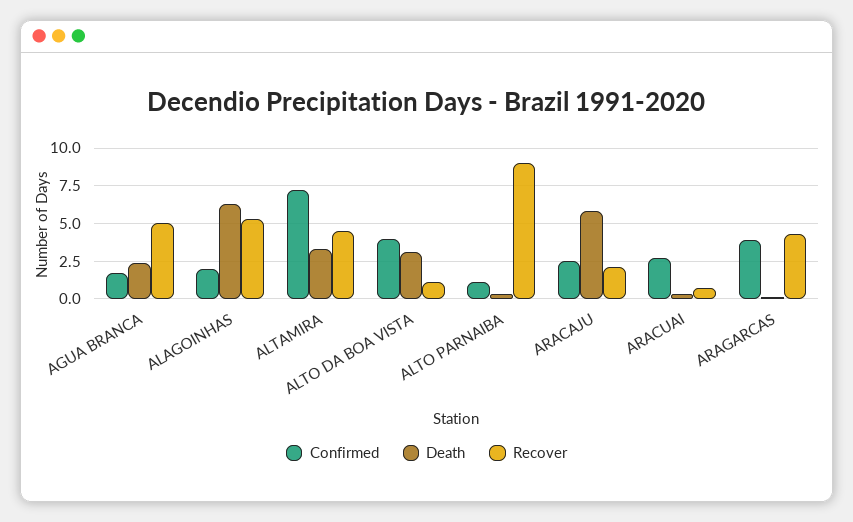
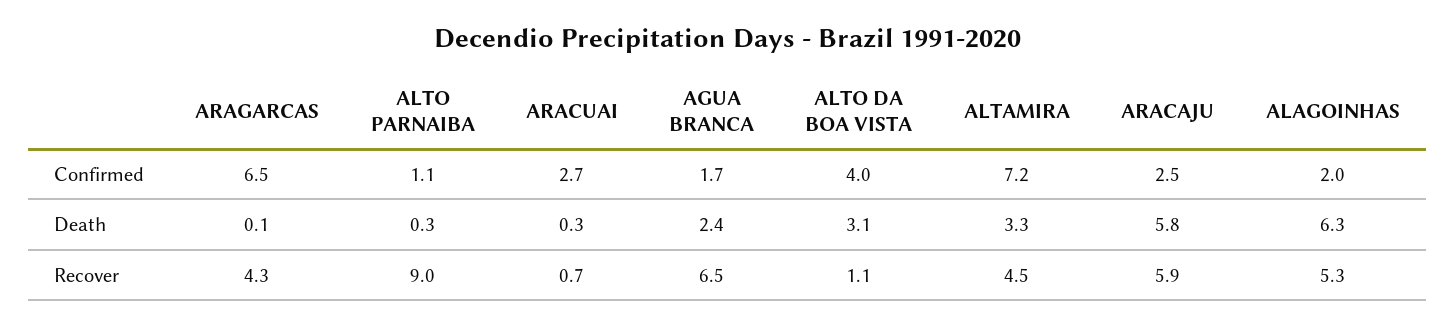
Recover, AGUA BRANCA: 5 -> 6.5
Recover, ARACAJU: 2 -> 5.9
Confirmed, ARAGARCAS: 4 -> 6.5

